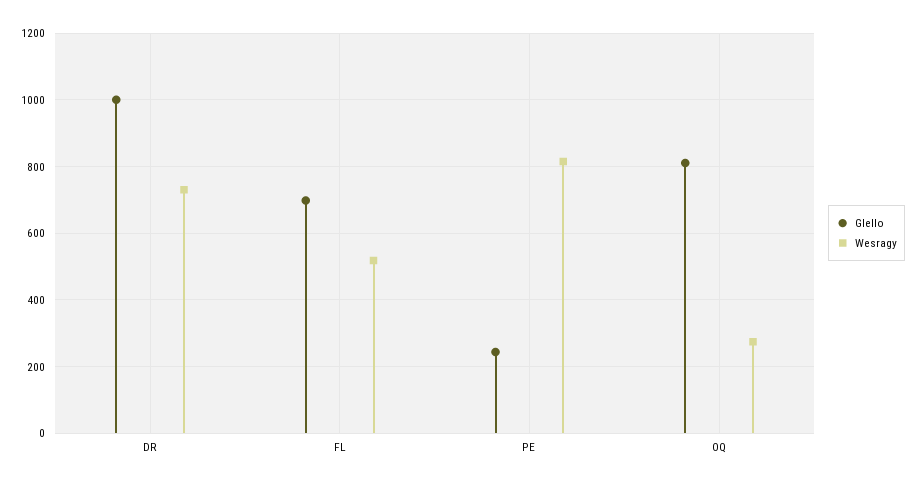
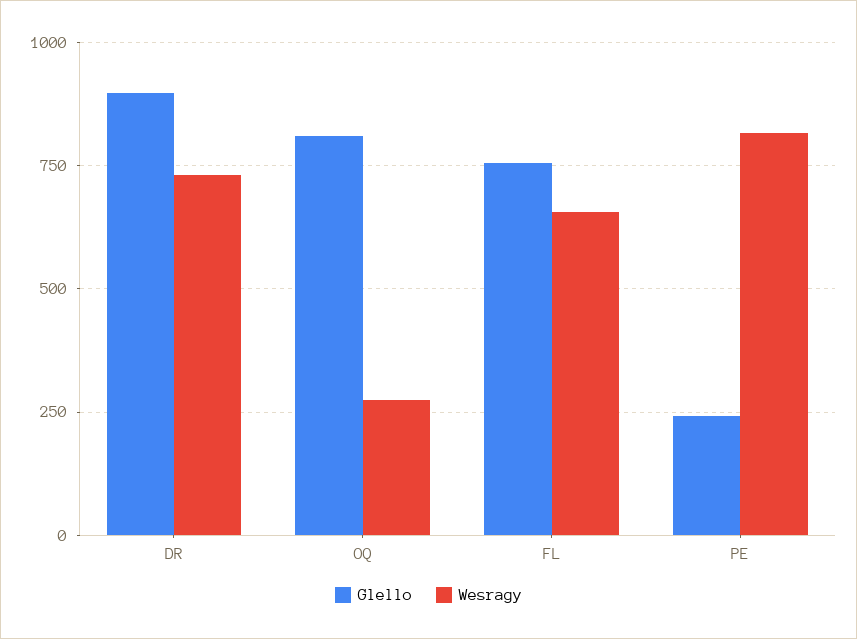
Glello, DR: 1000 -> 900
Glello, FL: 700 -> 750
Wesragy, FL: 520 -> 650

